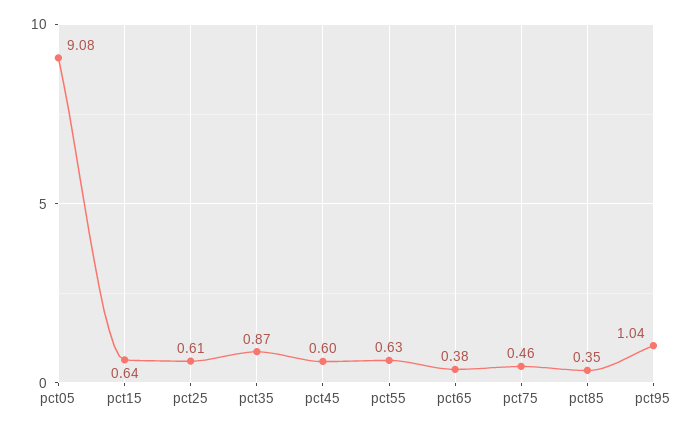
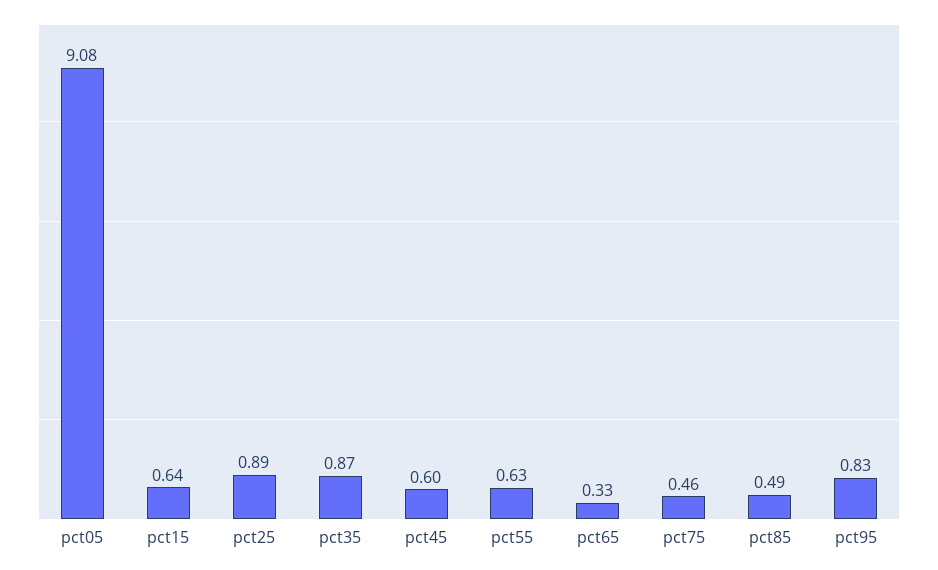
pct25: 0.61 -> 0.89
pct65: 0.38 -> 0.33
pct85: 0.35 -> 0.49
pct95: 1.04 -> 0.83

